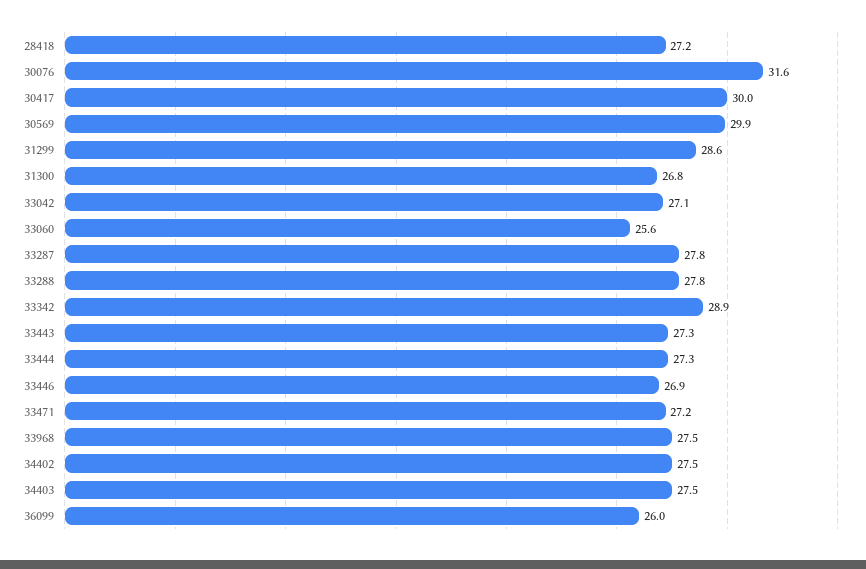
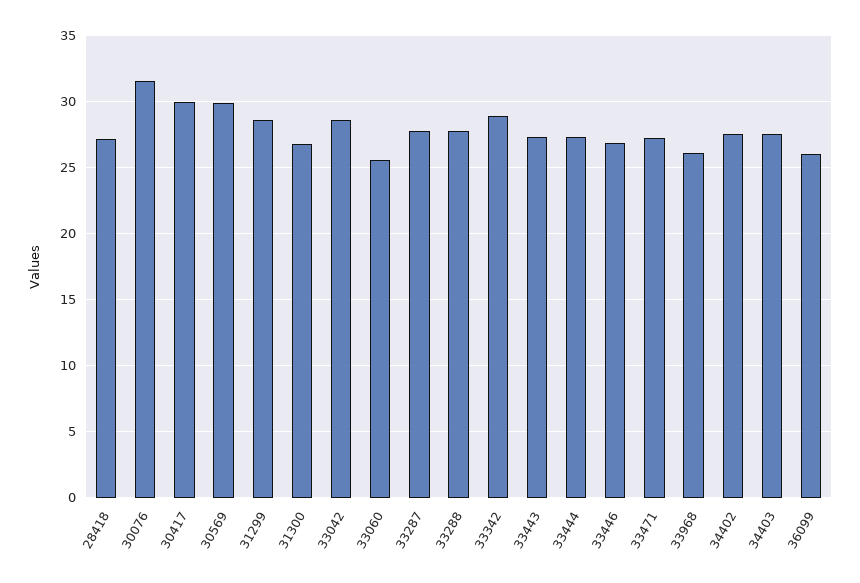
33042: 27.1 -> 28.5
33968: 27.5 -> 26

